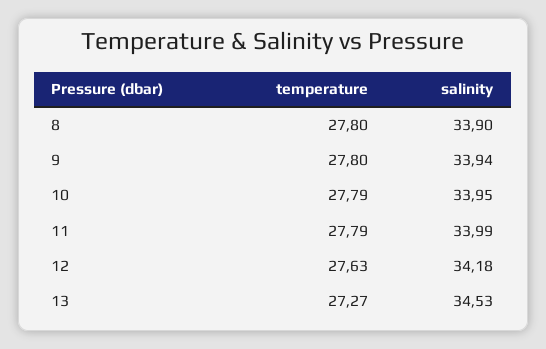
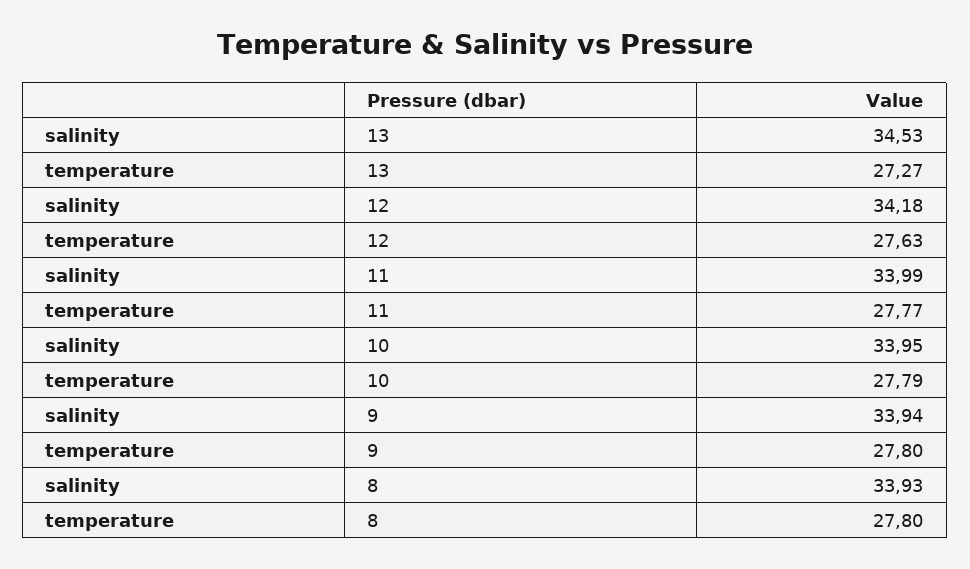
salinity, 8: 33.9 -> 33.93
temperature, 11: 27.79 -> 27.77

